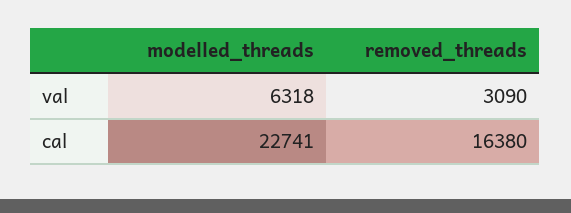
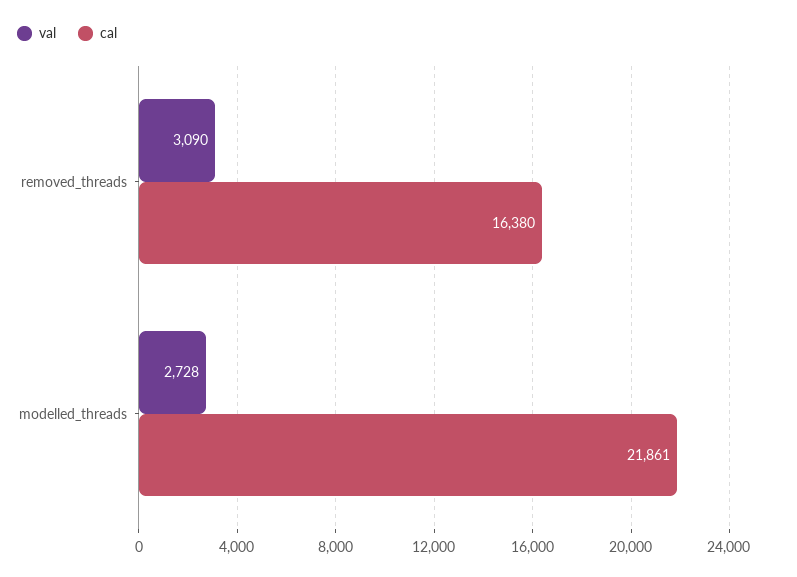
val, modelled_threads: 6318 -> 2728
cal, modelled_threads: 22741 -> 21861

